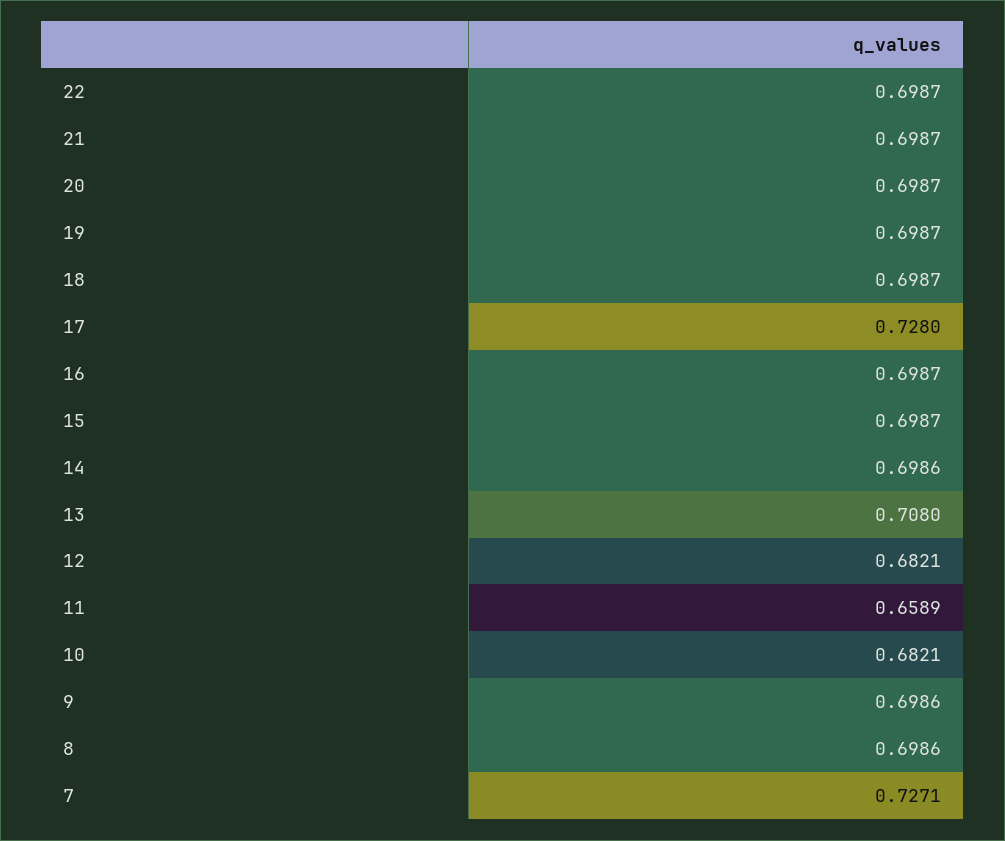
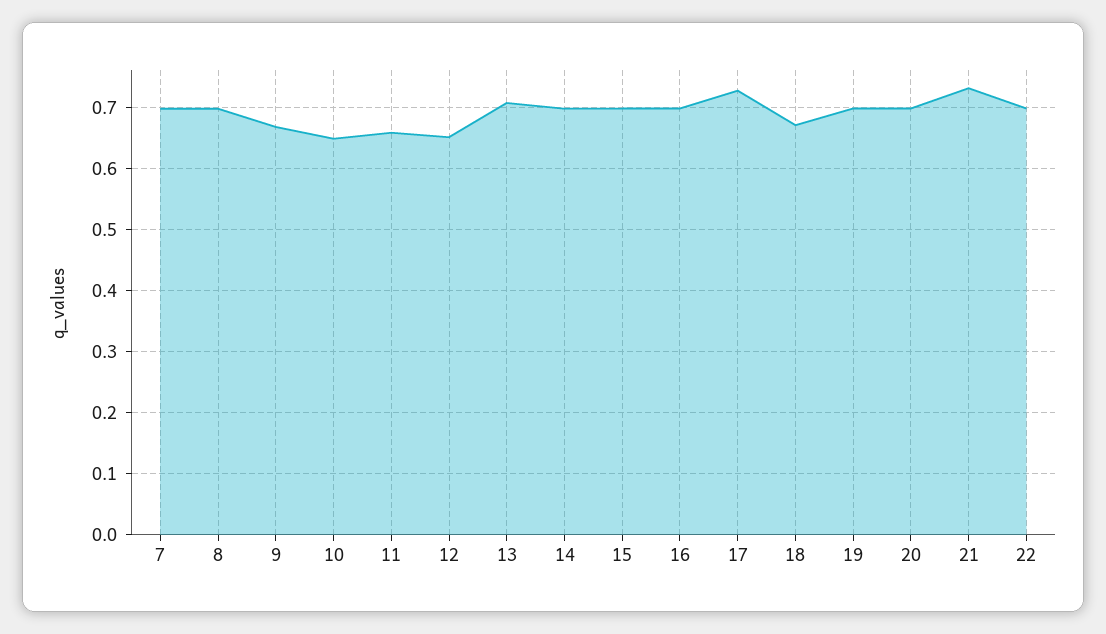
21: 0.6987 -> 0.73
18: 0.6987 -> 0.67
12: 0.6821 -> 0.65
10: 0.6821 -> 0.65
9: 0.6986 -> 0.67
7: 0.7271 -> 0.7

